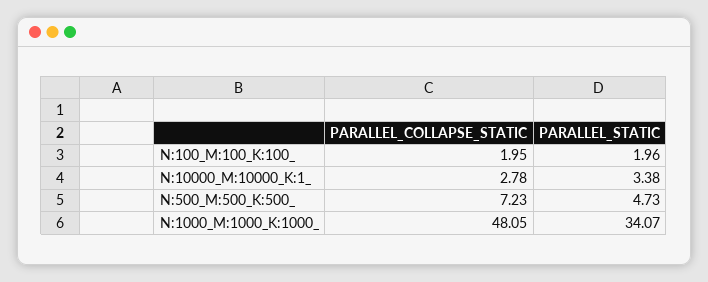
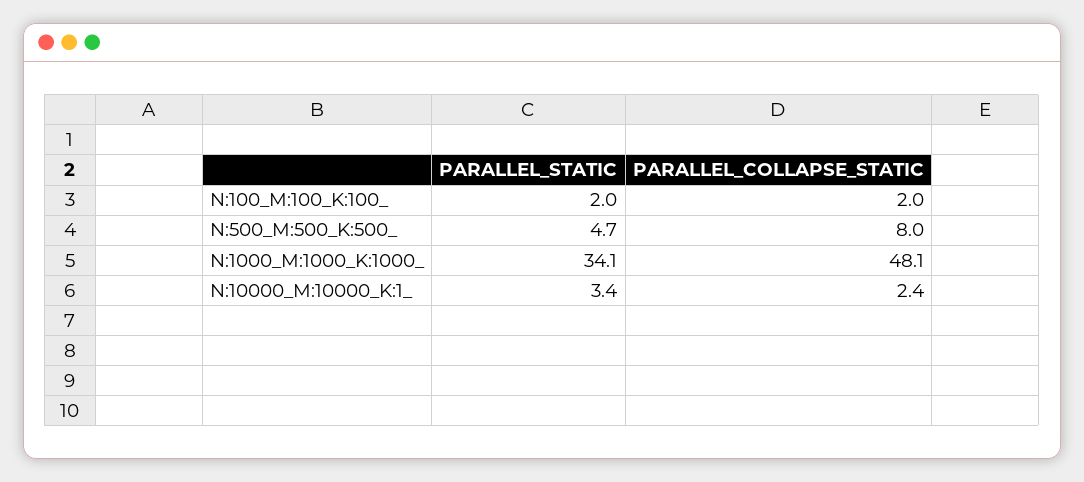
PARALLEL_COLLAPSE_STATIC, N:10000_M:10000_K:1_: 2.78 -> 2.4
PARALLEL_COLLAPSE_STATIC, N:500_M:500_K:500_: 7.23 -> 8

